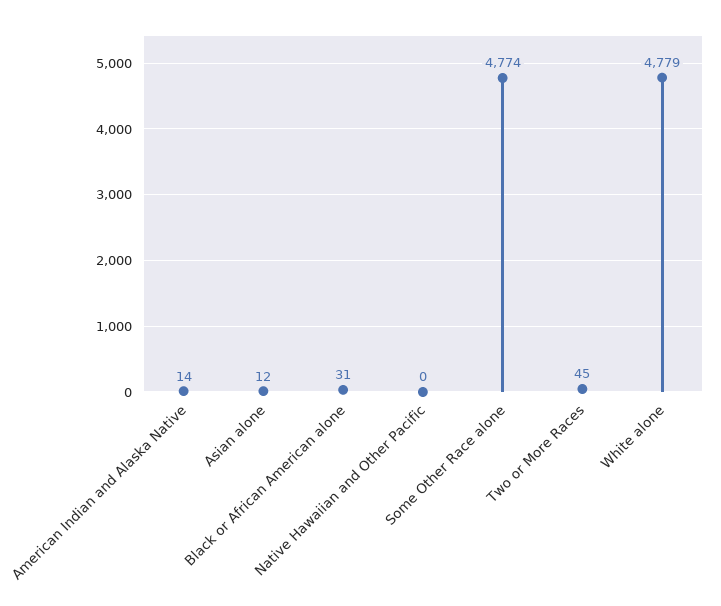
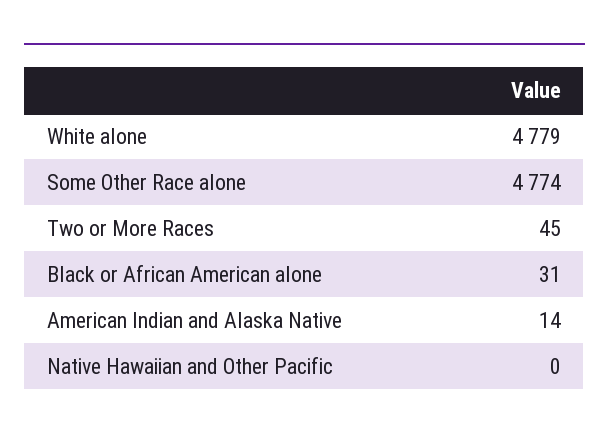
Asian alone: 12 -> none

